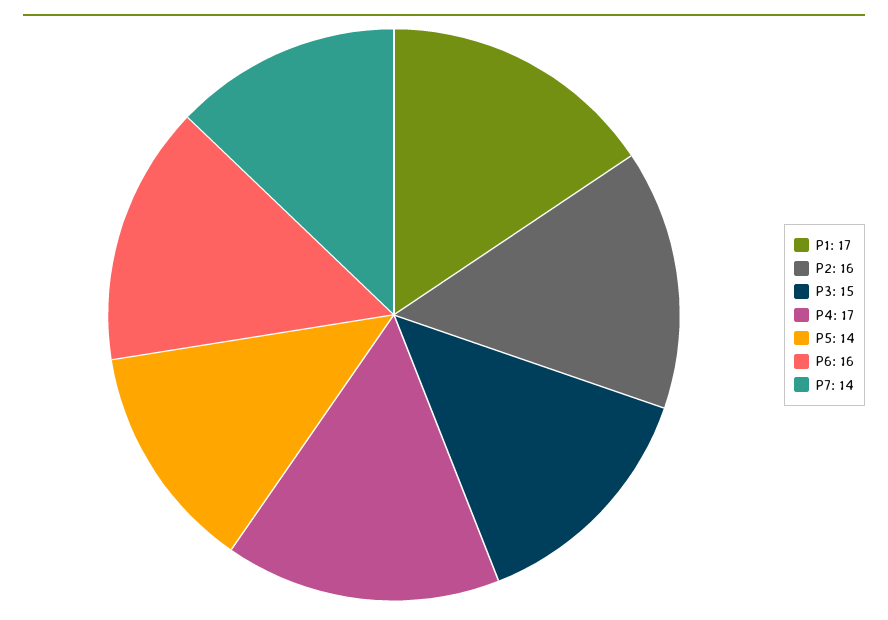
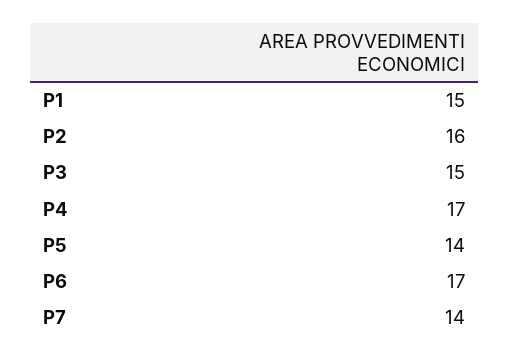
P1: 17 -> 15
P6: 16 -> 17

